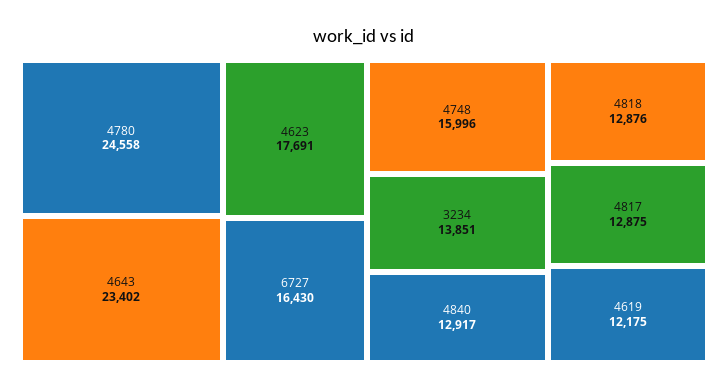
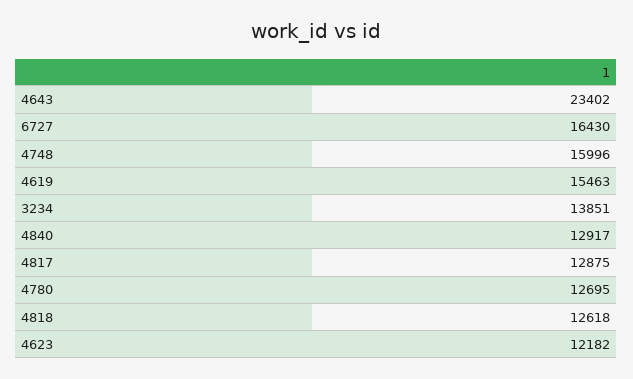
4780: 24558 -> 12695
4623: 17691 -> 12182
4818: 12876 -> 12618
4619: 12175 -> 15463

